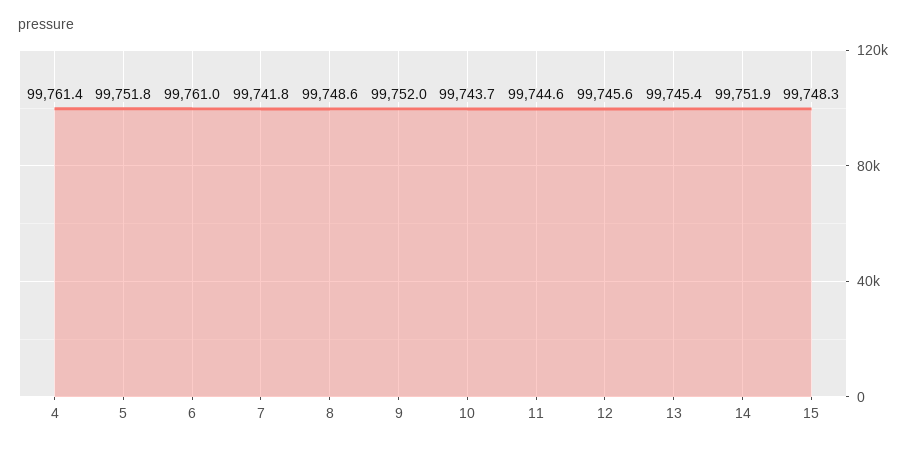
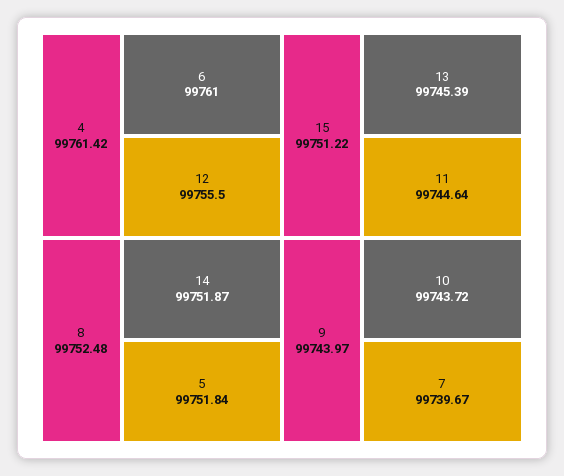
7: 99741.8 -> 99739.67
8: 99748.6 -> 99752.48
9: 99752 -> 99743.97
12: 99745.6 -> 99755.5
15: 99748.3 -> 99751.22

